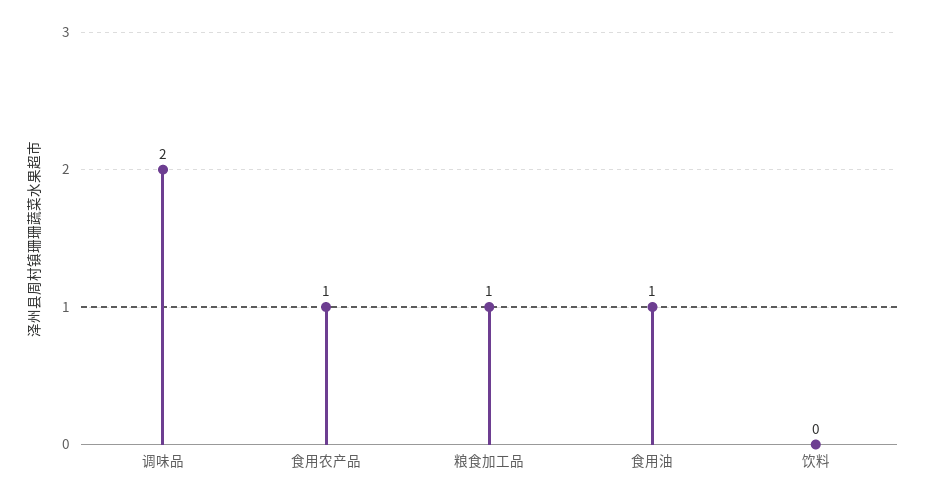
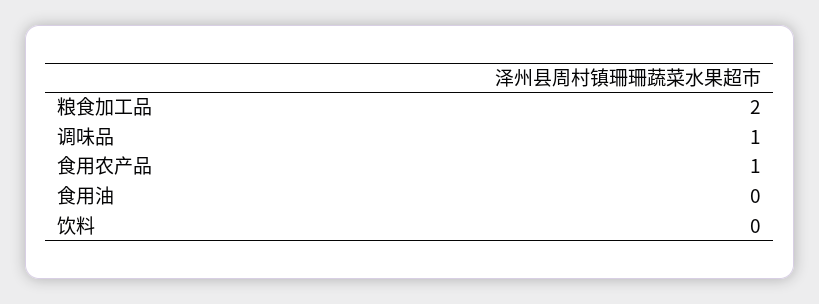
调味品: 2 -> 1
粮食加工品: 1 -> 2
食用油: 1 -> 0

